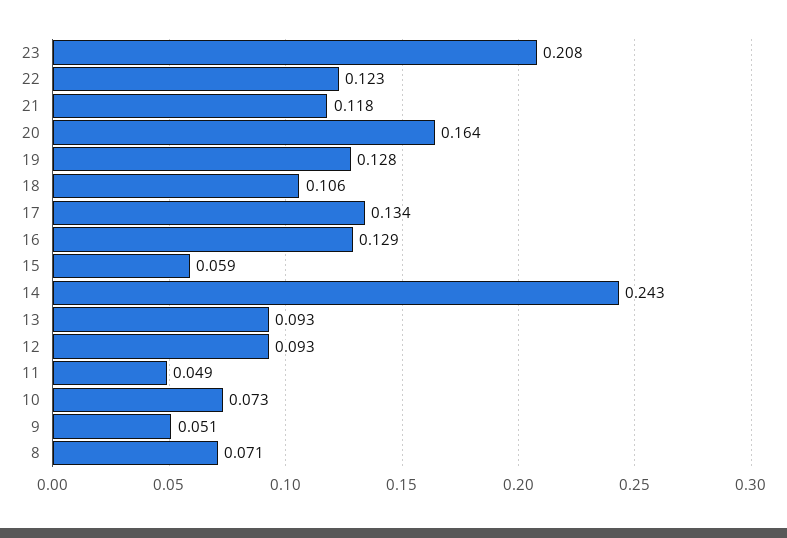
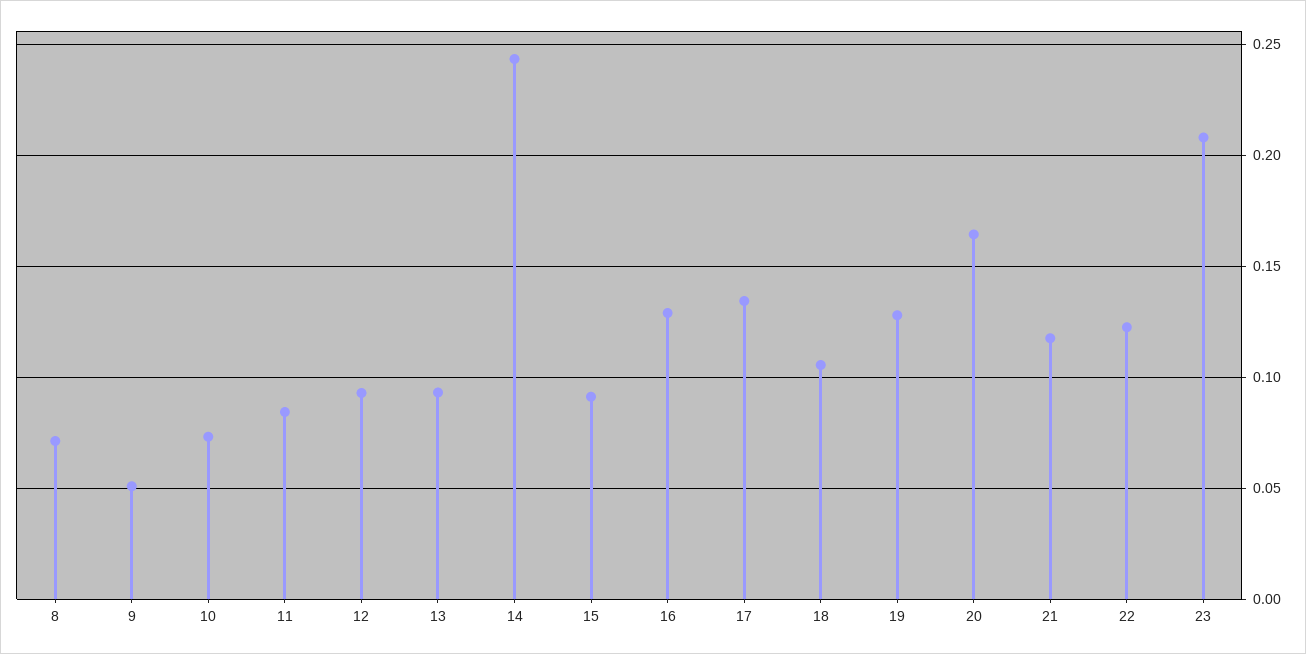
15: 0.059 -> 0.09
11: 0.049 -> 0.085

